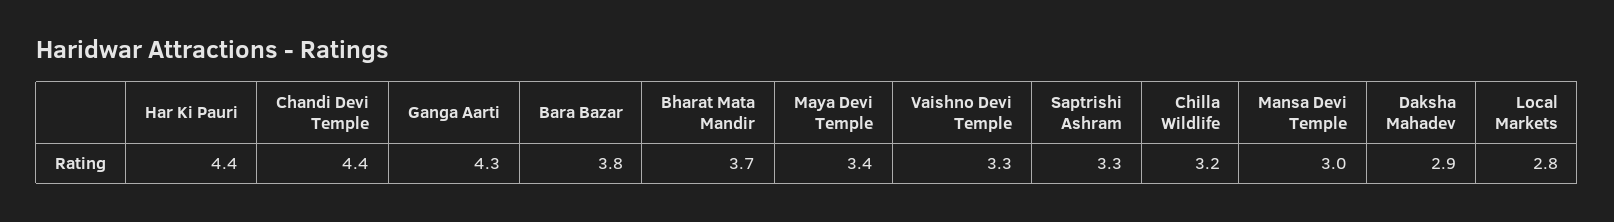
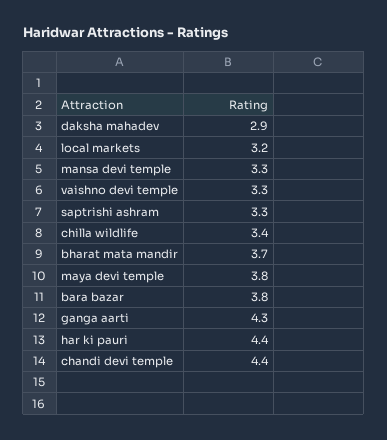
Maya Devi Temple: 3.4 -> 3.8
Chilla Wildlife: 3.2 -> 3.4
Mansa Devi Temple: 3 -> 3.3
Local Markets: 2.8 -> 3.2

